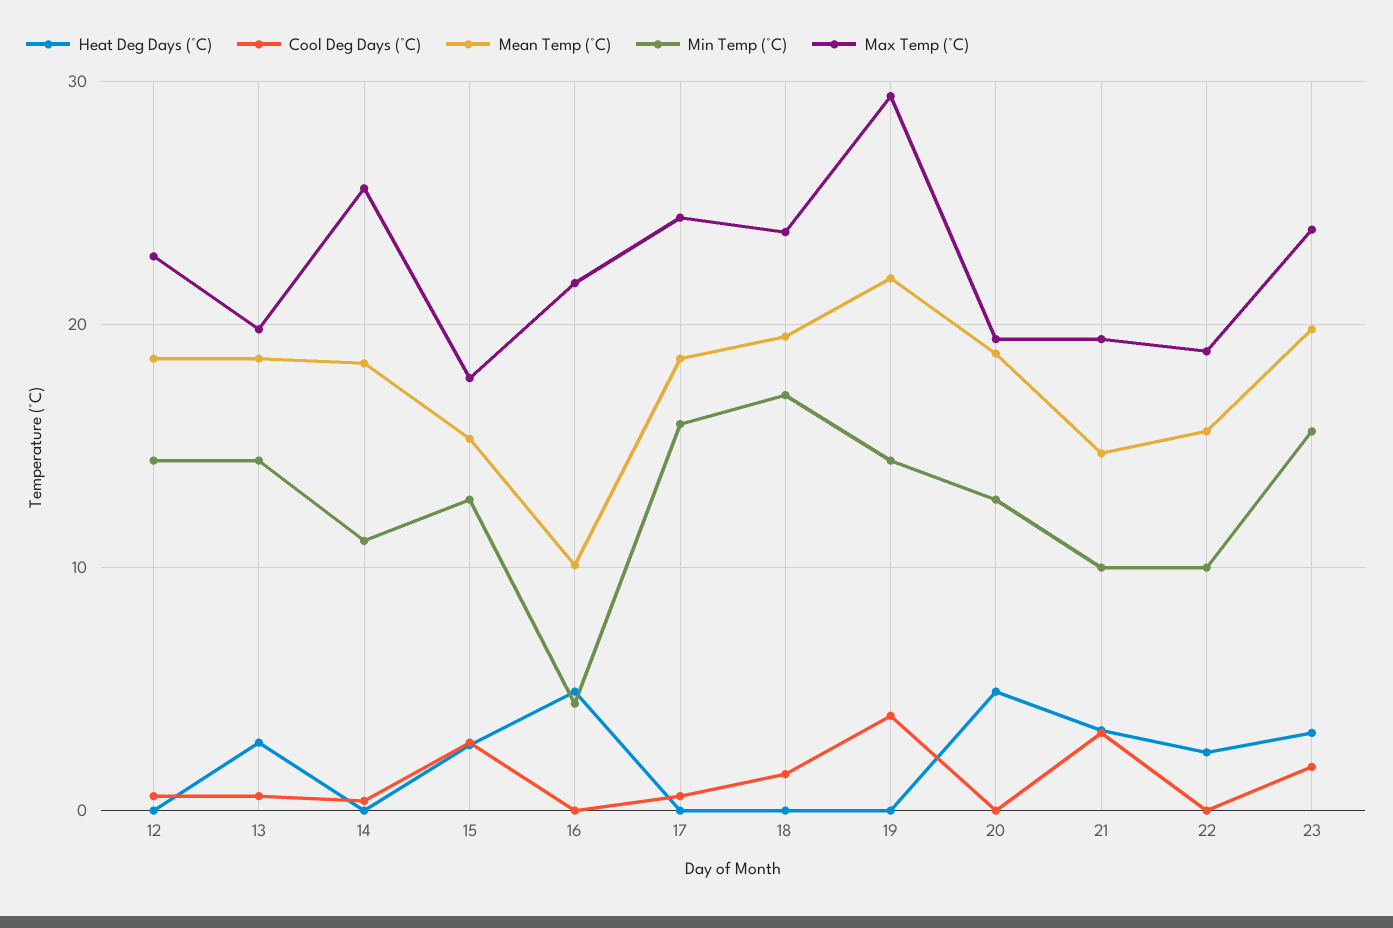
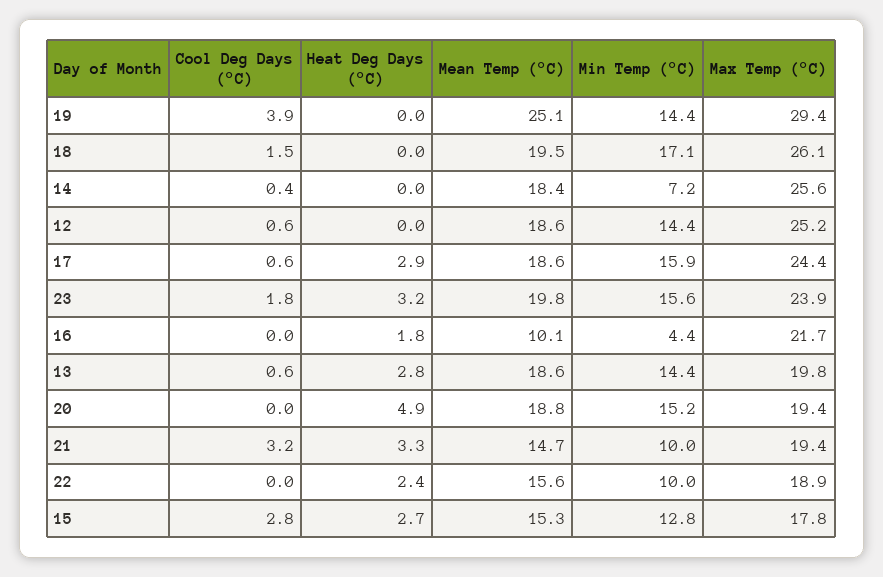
Max Temp (°C), 12: 23 -> 25.2
Min Temp (°C), 14: 11 -> 7.2
Heat Deg Days (°C), 16: 5 -> 1.8
Heat Deg Days (°C), 17: 0 -> 2.9
Max Temp (°C), 18: 24 -> 26.1
Mean Temp (°C), 19: 22 -> 25.1
Min Temp (°C), 20: 13 -> 15.2

